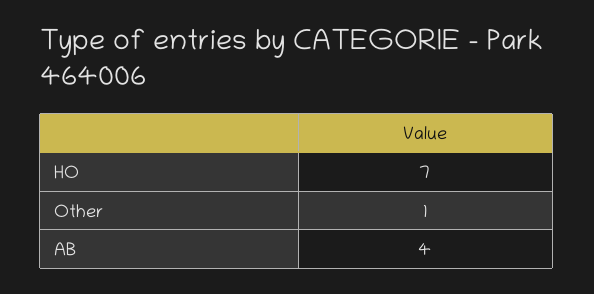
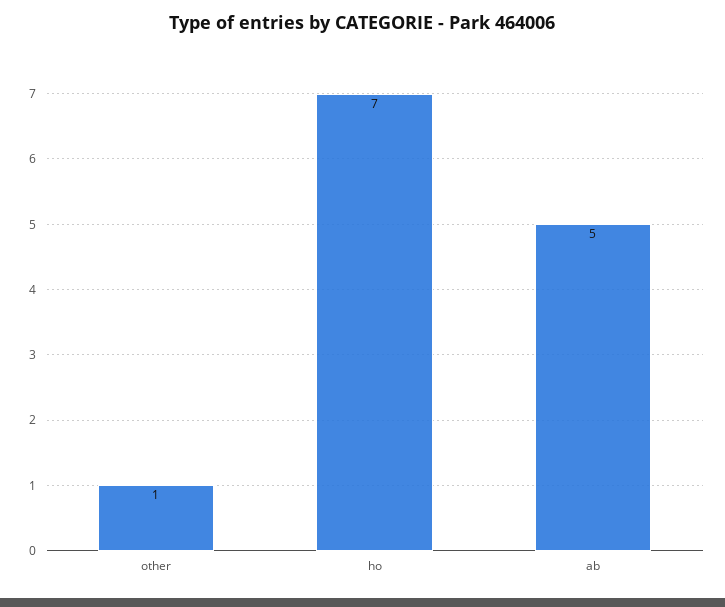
AB: 4 -> 5

